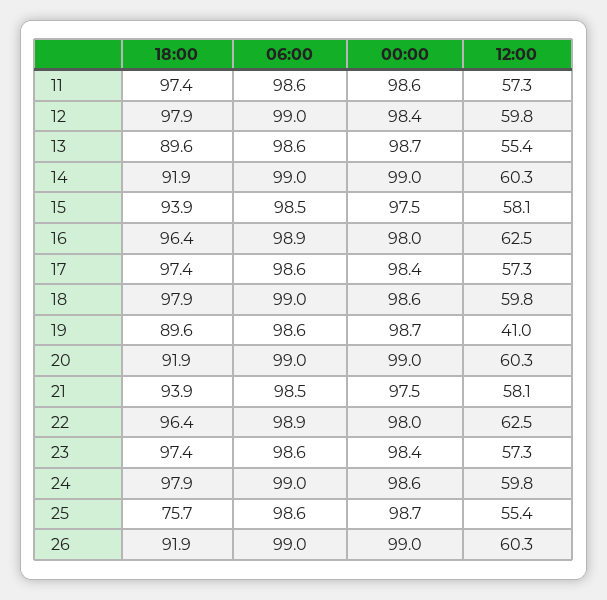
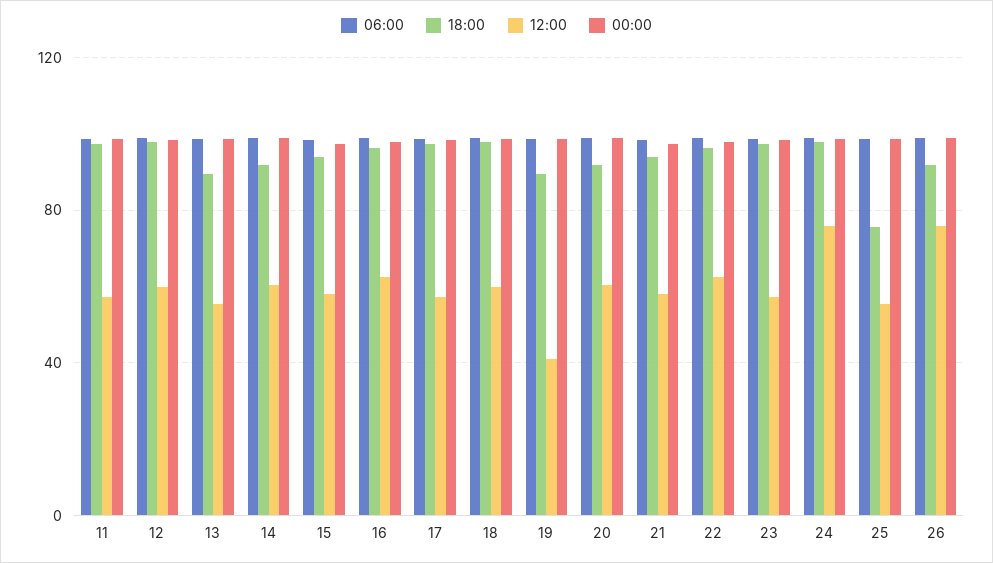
12:00, 24: 59.8 -> 75
12:00, 26: 60.3 -> 75

